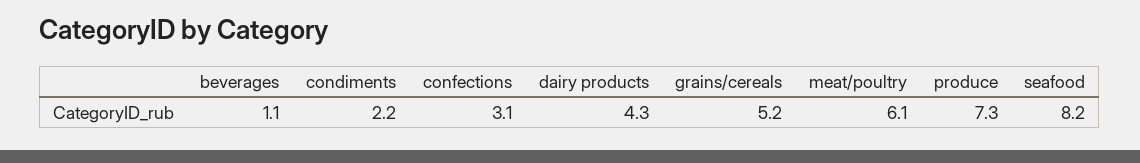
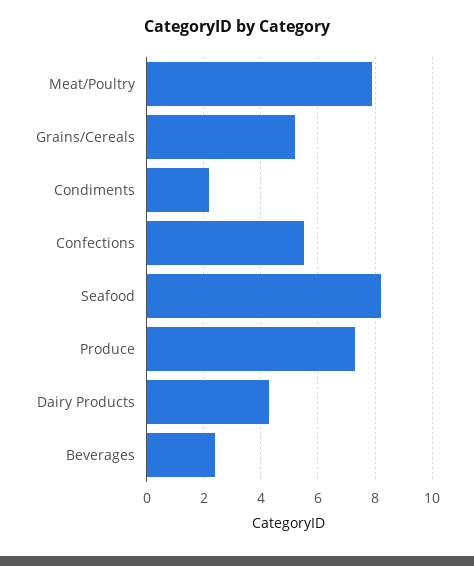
beverages: 1.1 -> 2.5
confections: 3.1 -> 5.5
meat/poultry: 6.1 -> 8

